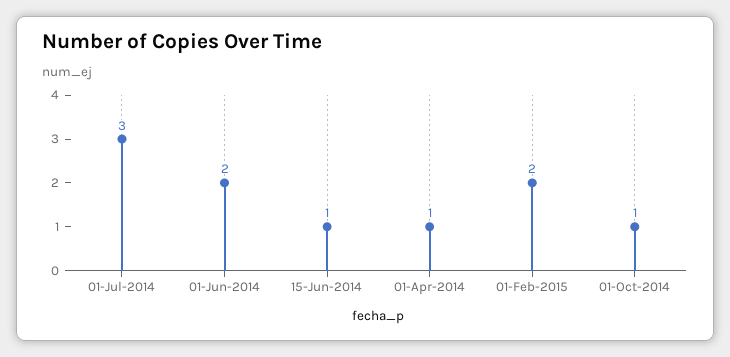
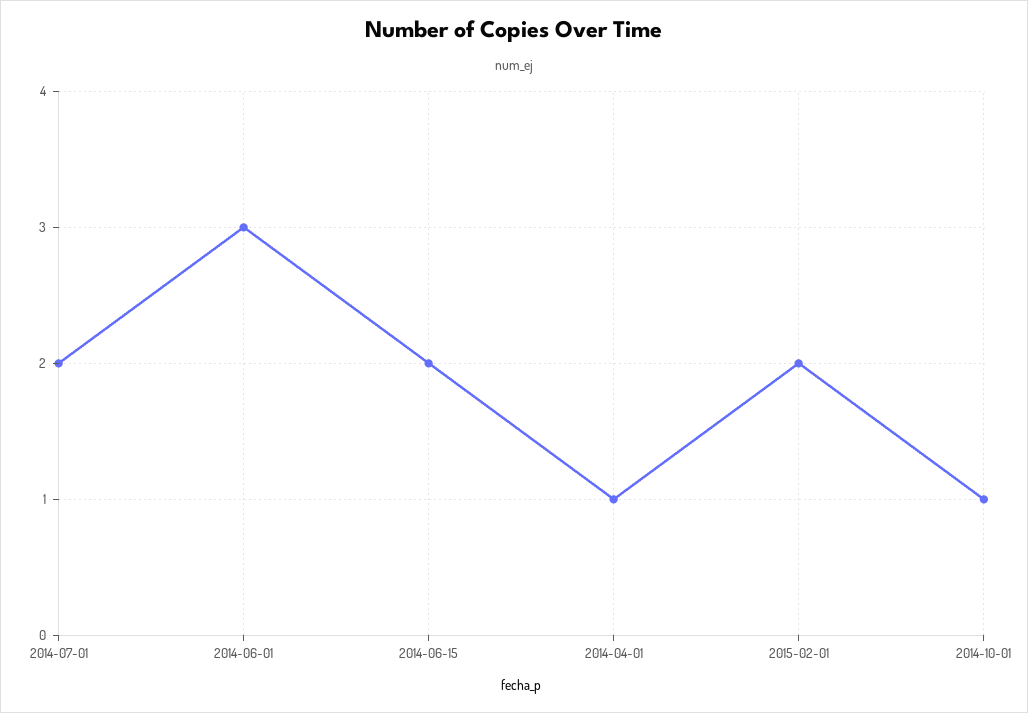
01-Jul-2014: 3 -> 2
01-Jun-2014: 2 -> 3
15-Jun-2014: 1 -> 2

